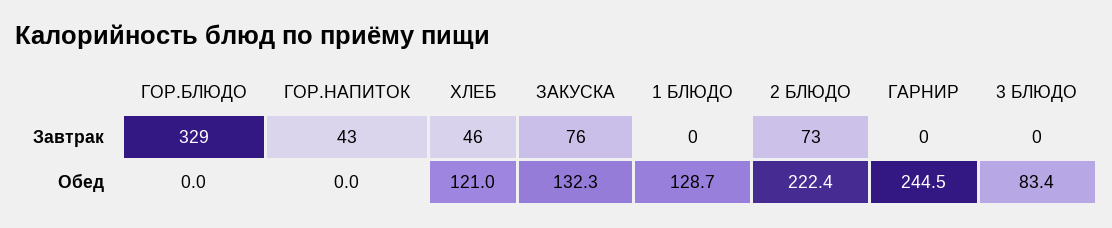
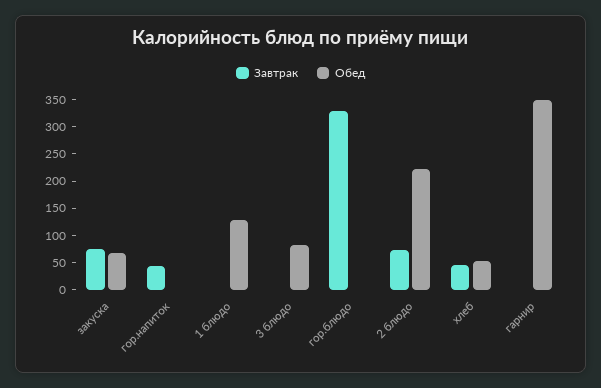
Обед, ХЛЕБ: 121 -> 50
Обед, ЗАКУСКА: 132.3 -> 75
Обед, ГАРНИР: 244.5 -> 350

